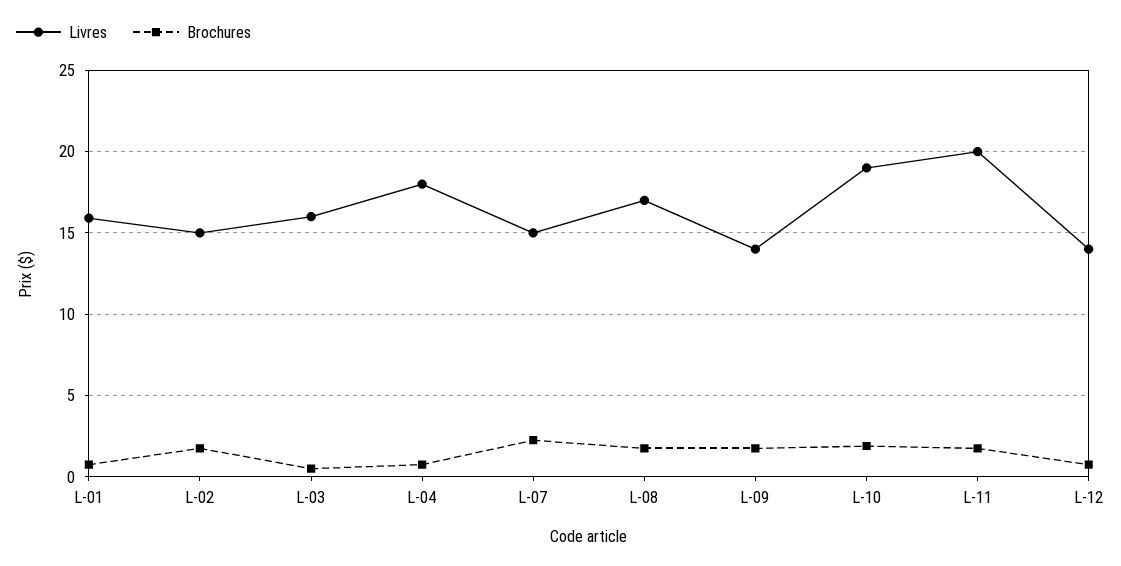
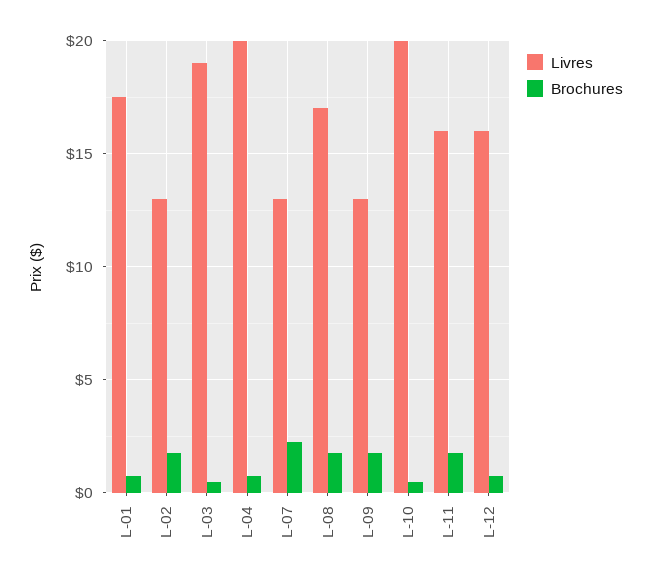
Livres, L-01: 16 -> 17.5
Livres, L-02: 15 -> 13
Livres, L-03: 16 -> 19
Livres, L-04: 18 -> 20
Livres, L-07: 15 -> 13
Livres, L-09: 14 -> 13
Livres, L-10: 19 -> 20
Brochures, L-10: 2 -> 0.5
Livres, L-11: 20 -> 16
Livres, L-12: 14 -> 16

